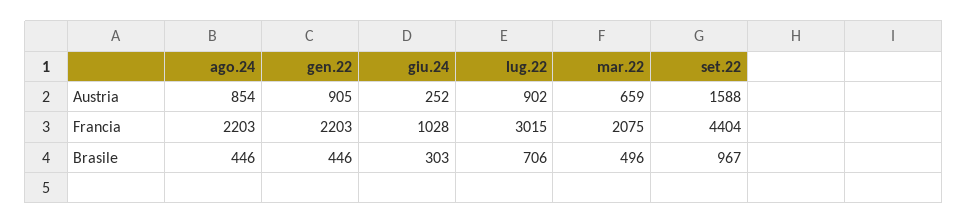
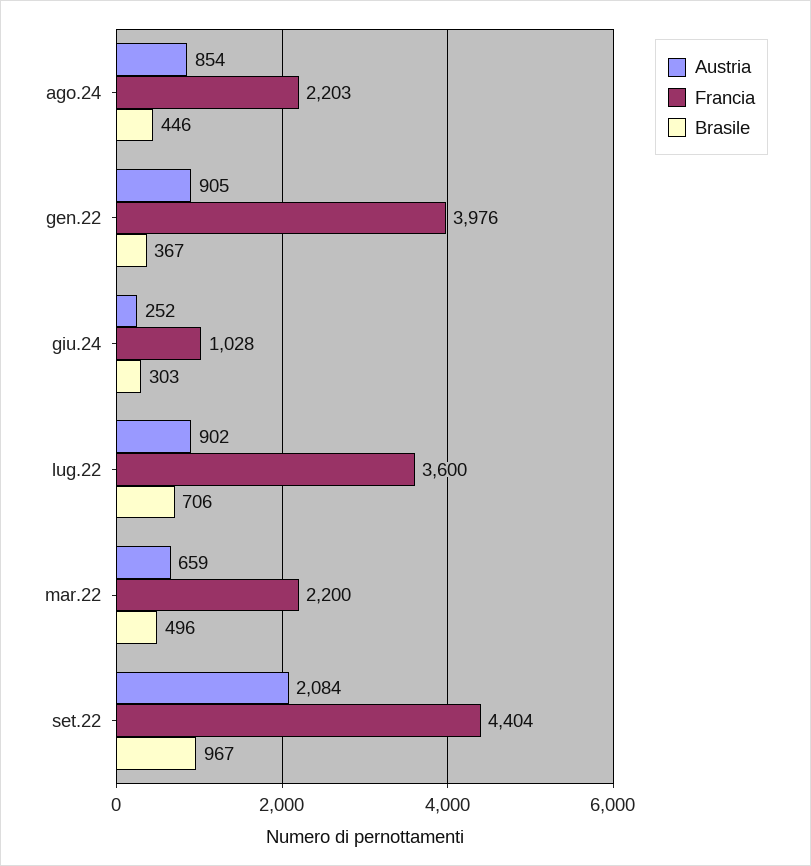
Austria, set.22: 1588 -> 2084
Francia, gen.22: 2203 -> 3976
Francia, lug.22: 3015 -> 3600
Francia, mar.22: 2075 -> 2200
Brasile, gen.22: 446 -> 367

